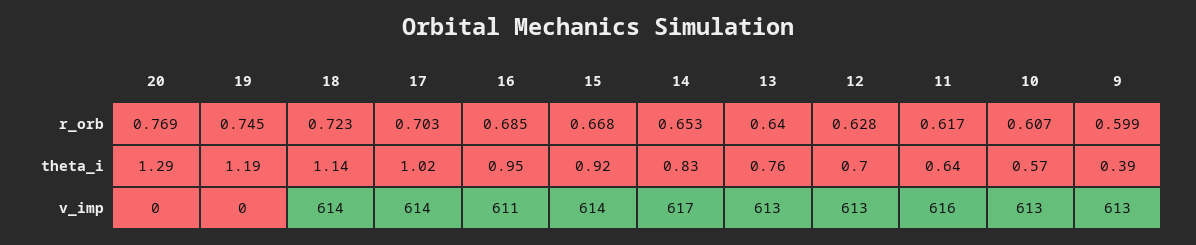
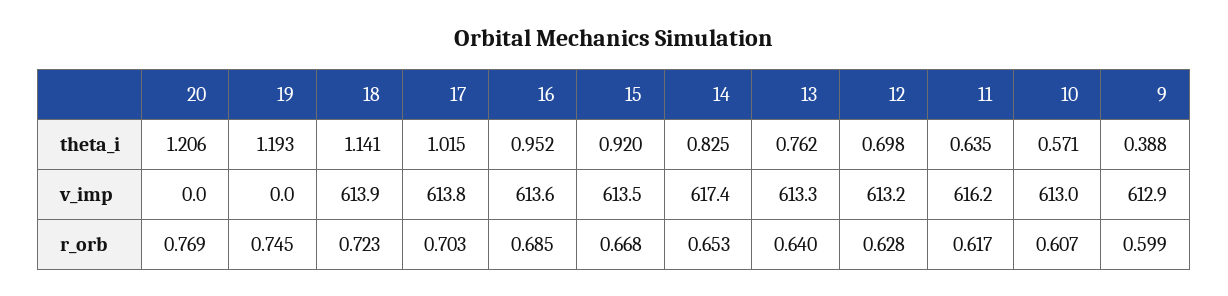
20, theta_i: 1.29 -> 1.206
16, v_imp: 611 -> 613.6

